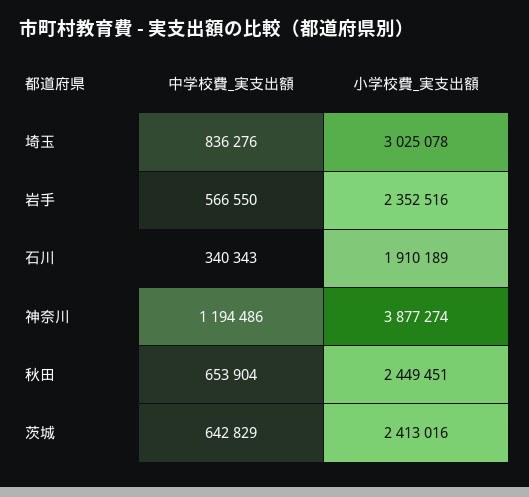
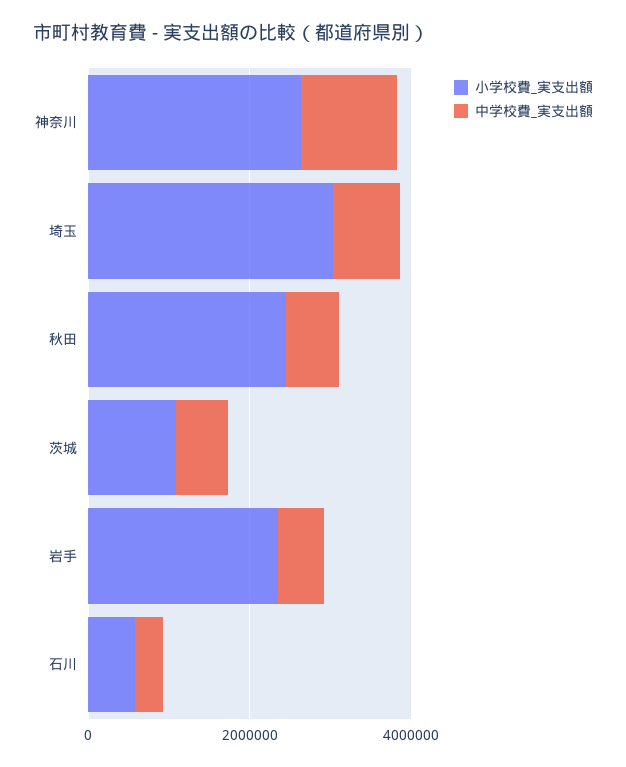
小学校費_実支出額, 石川: 1910189 -> 500000
小学校費_実支出額, 神奈川: 3877274 -> 2500000
小学校費_実支出額, 茨城: 2413016 -> 1000000

